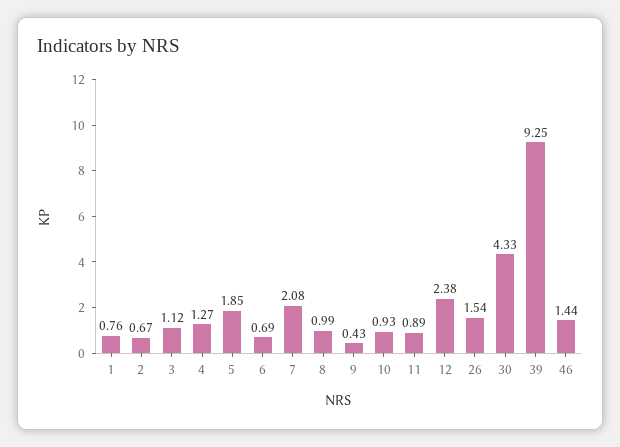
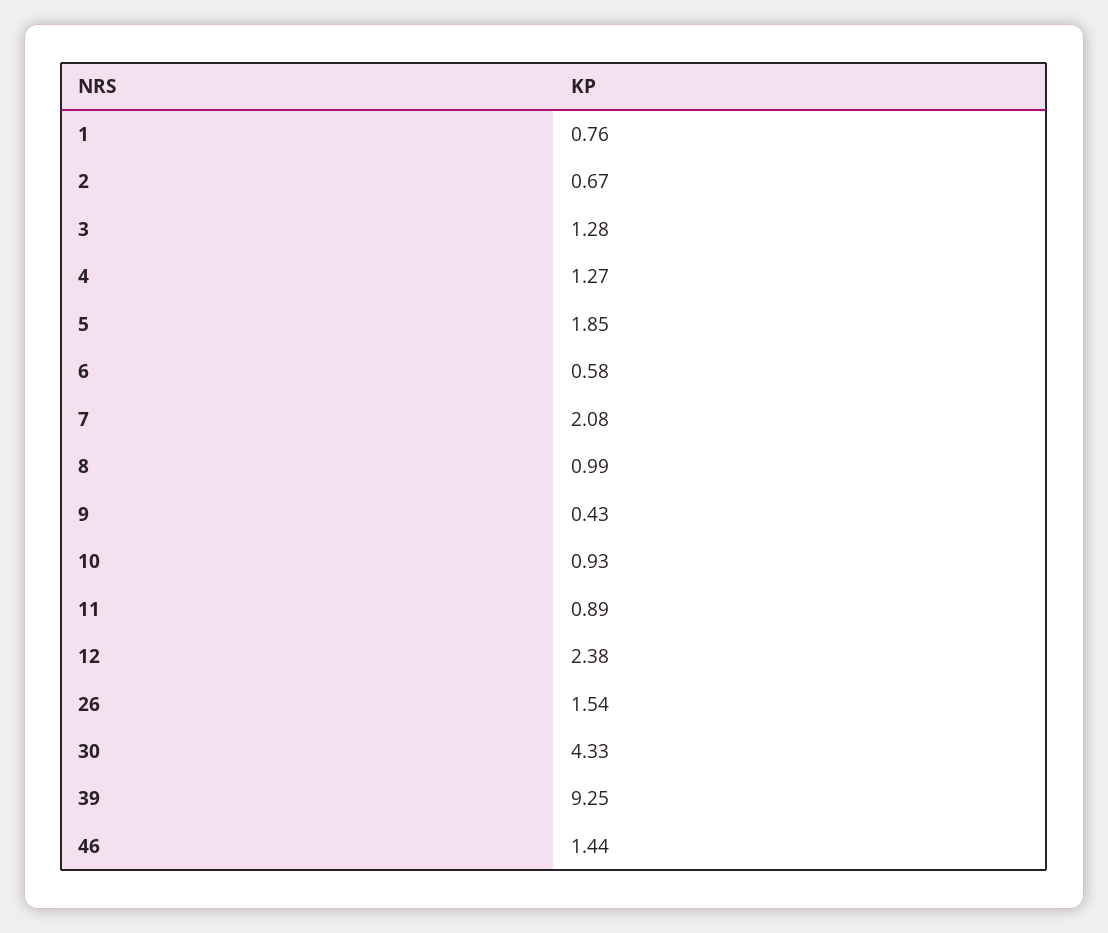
3: 1.12 -> 1.28
6: 0.69 -> 0.58

